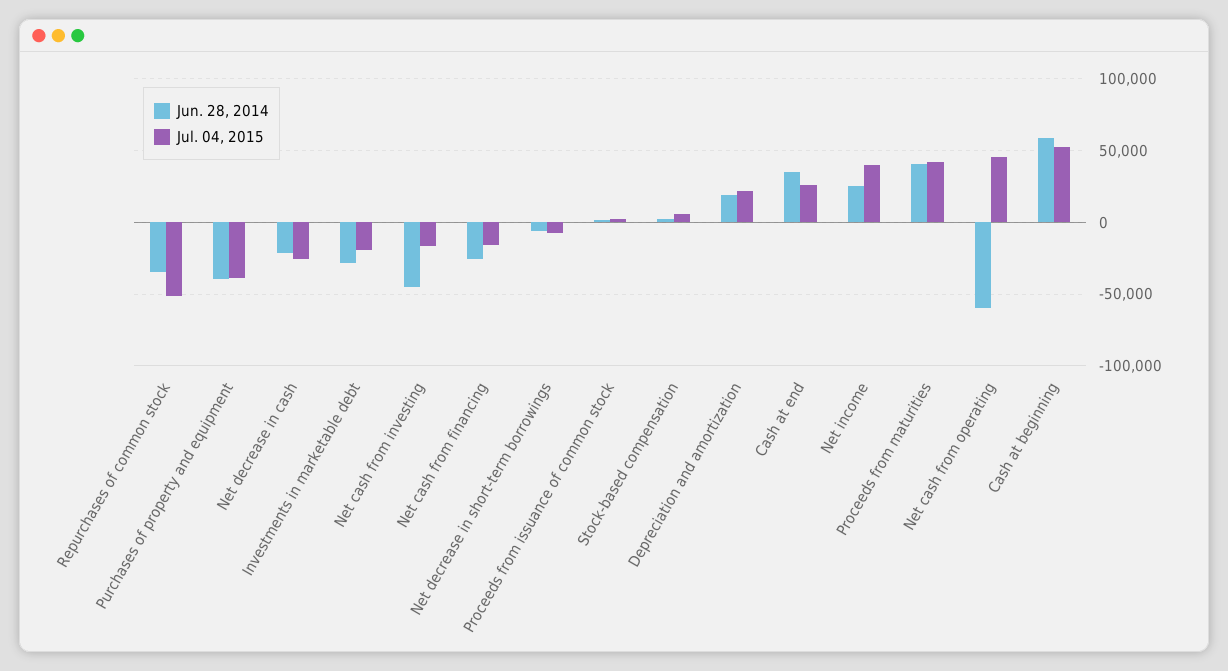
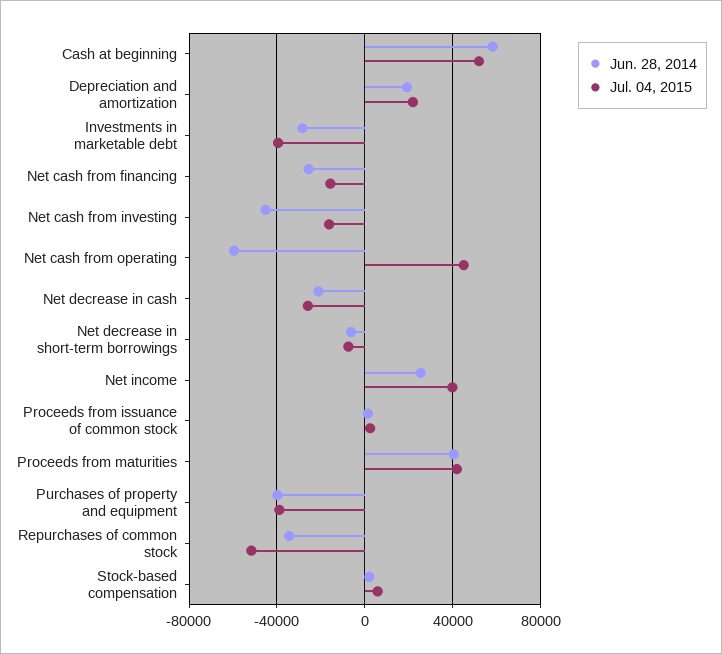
Jul. 04, 2015, Investments in marketable debt: -20000 -> -40000
Jun. 28, 2014, Cash at end: 35000 -> none
Jul. 04, 2015, Cash at end: 25000 -> none

